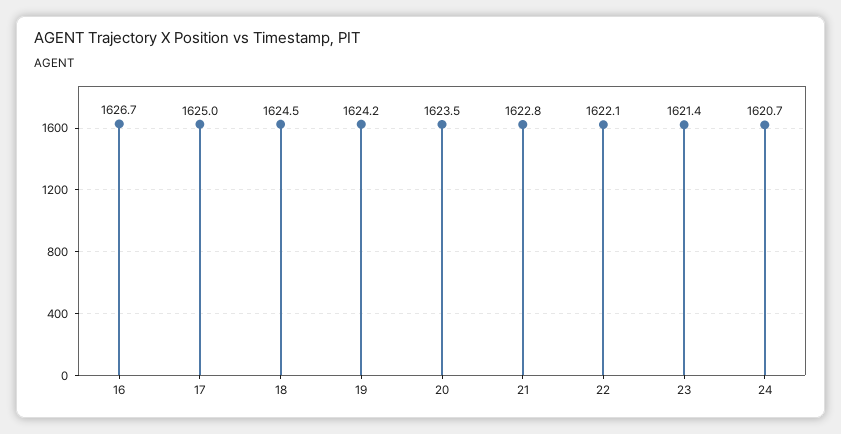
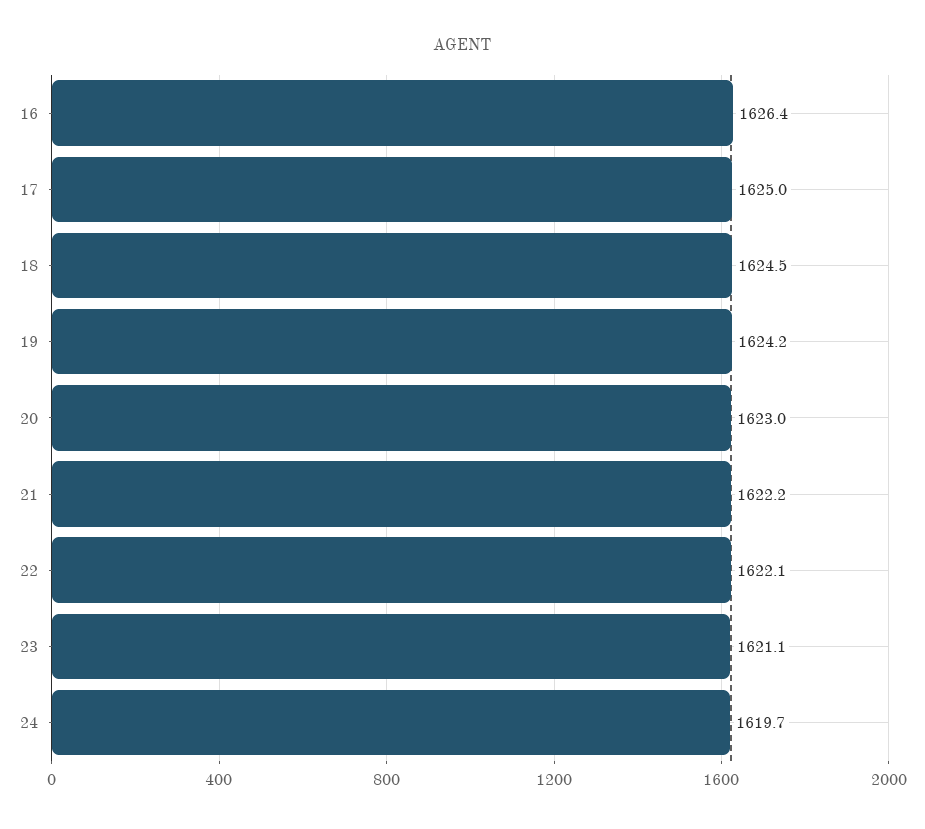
16: 1626.7 -> 1626.4
20: 1623.5 -> 1623
21: 1622.8 -> 1622.2
23: 1621.4 -> 1621.1
24: 1620.7 -> 1619.7

